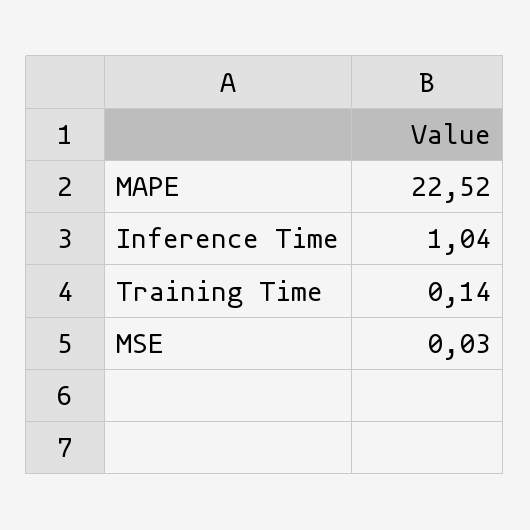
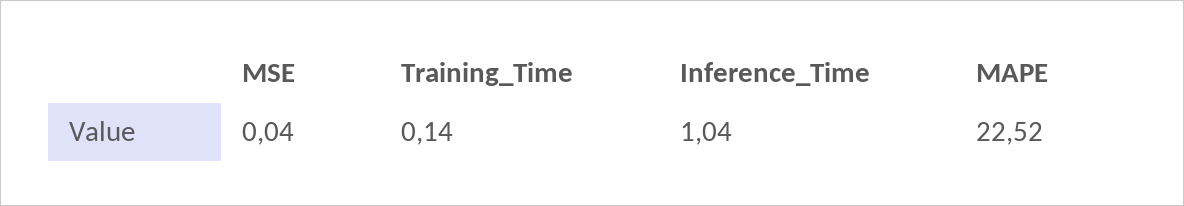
MSE: 0.03 -> 0.04

